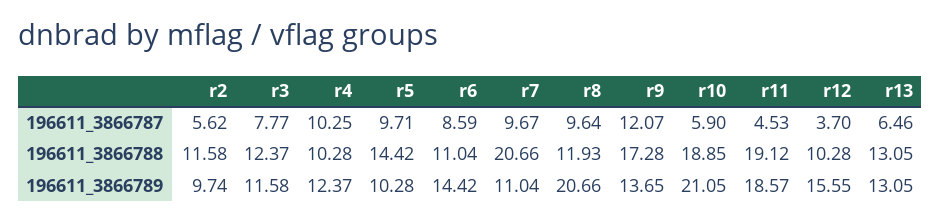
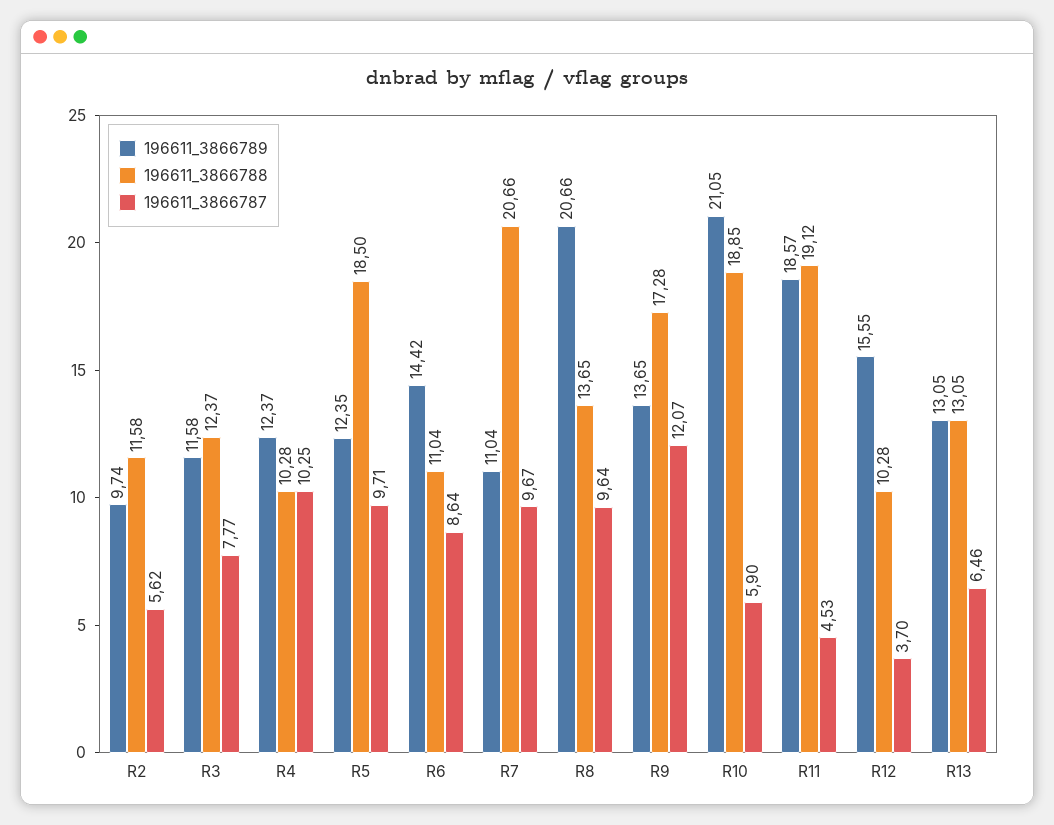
196611_3866787, r6: 8.59 -> 8.64
196611_3866788, r5: 14.42 -> 18.5
196611_3866788, r8: 11.93 -> 13.65
196611_3866789, r5: 10.28 -> 12.35

